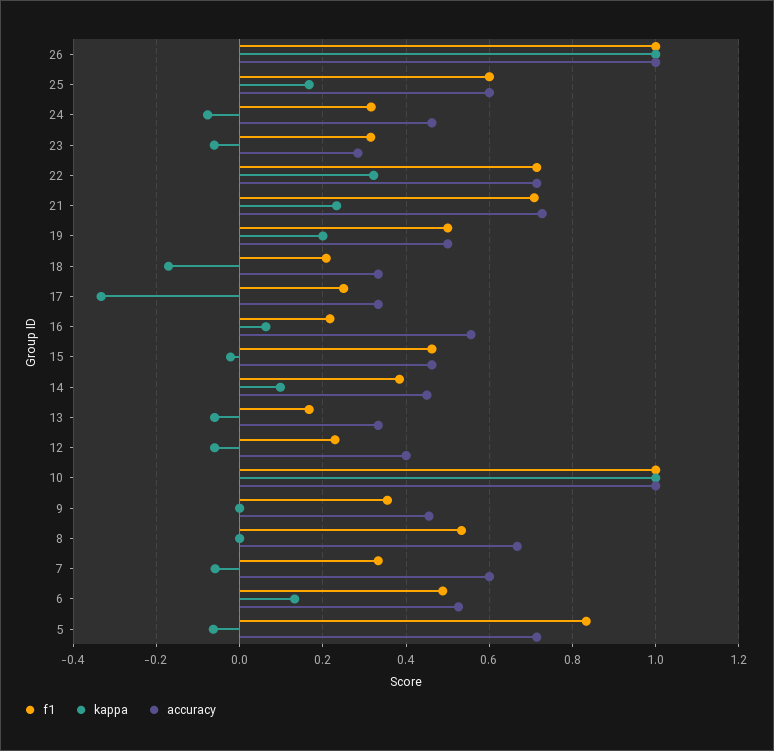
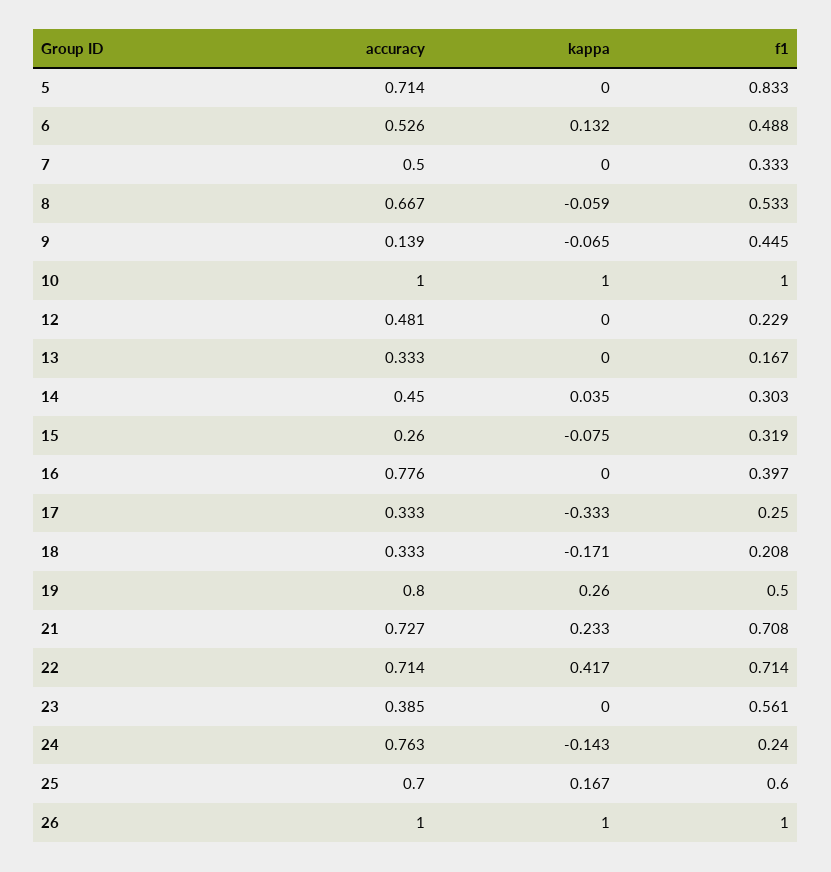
accuracy, 25: 0.6 -> 0.7
f1, 24: 0.32 -> 0.24
kappa, 24: -0.08 -> -0.143
accuracy, 24: 0.46 -> 0.763
f1, 23: 0.32 -> 0.561
kappa, 23: -0.06 -> 0
accuracy, 23: 0.28 -> 0.385
kappa, 22: 0.32 -> 0.417
kappa, 19: 0.2 -> 0.26
accuracy, 19: 0.5 -> 0.8
f1, 16: 0.22 -> 0.397
kappa, 16: 0.06 -> 0
accuracy, 16: 0.56 -> 0.776
f1, 15: 0.46 -> 0.319
kappa, 15: -0.02 -> -0.075
accuracy, 15: 0.46 -> 0.26
f1, 14: 0.38 -> 0.303
kappa, 14: 0.1 -> 0.035
kappa, 13: -0.06 -> 0
kappa, 12: -0.06 -> 0
accuracy, 12: 0.4 -> 0.481
f1, 9: 0.36 -> 0.445
kappa, 9: 0 -> -0.065
accuracy, 9: 0.46 -> 0.139
kappa, 8: 0 -> -0.059
kappa, 7: -0.06 -> 0
accuracy, 7: 0.6 -> 0.5
kappa, 5: -0.06 -> 0

